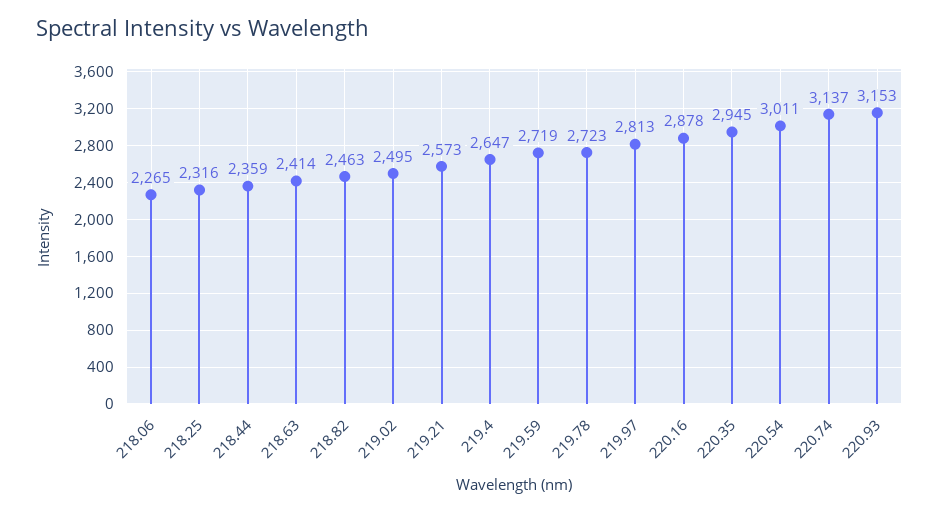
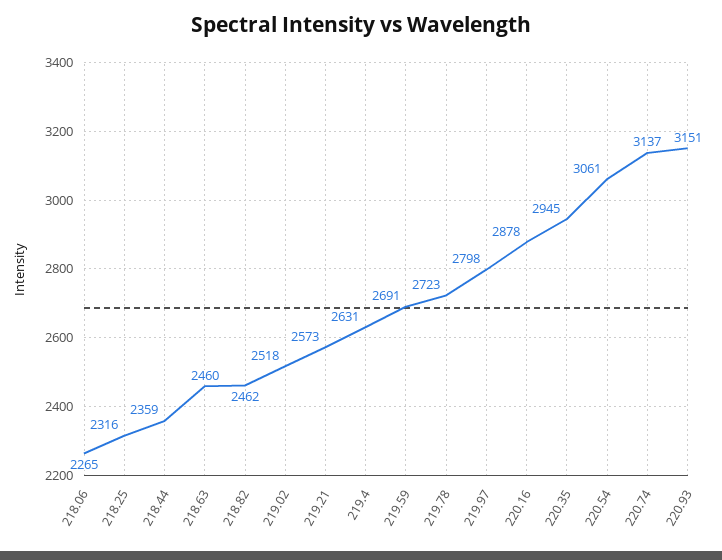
218.63: 2414 -> 2460
218.82: 2463 -> 2462
219.02: 2495 -> 2518
219.4: 2647 -> 2631
219.59: 2719 -> 2691
219.97: 2813 -> 2798
220.54: 3011 -> 3061
220.93: 3153 -> 3151

